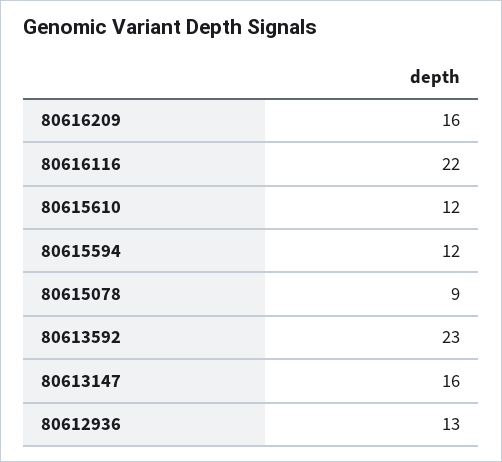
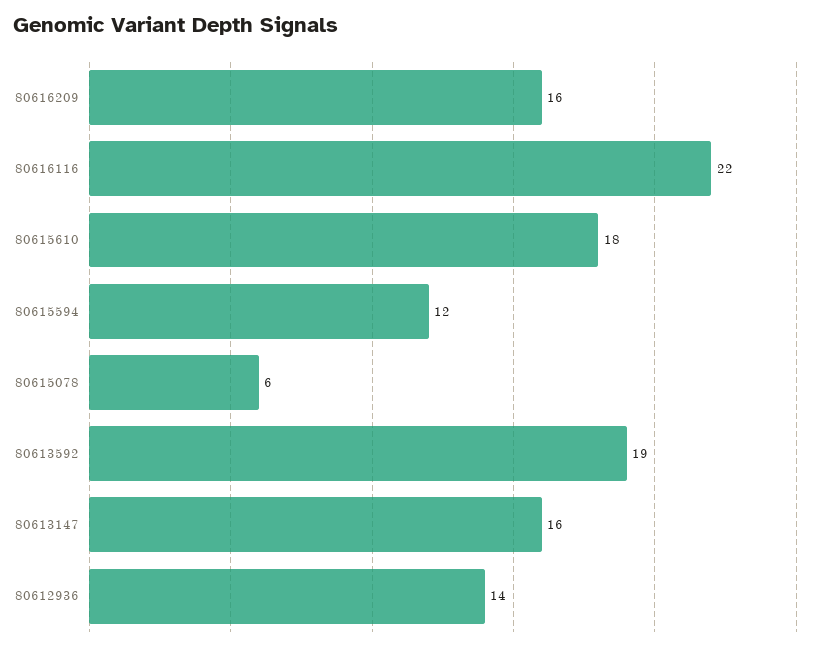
80615610: 12 -> 18
80615078: 9 -> 6
80613592: 23 -> 19
80612936: 13 -> 14

